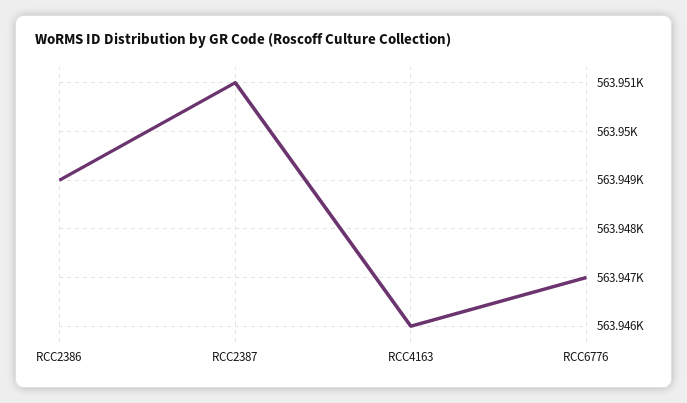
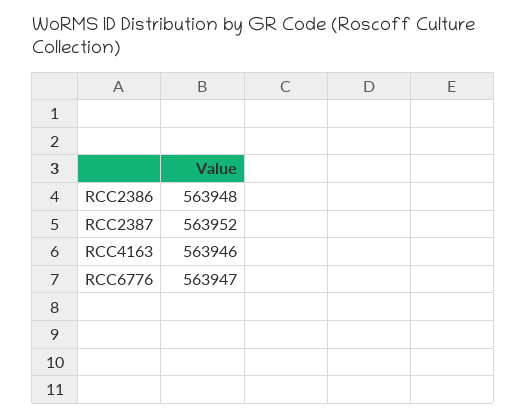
RCC2386: 563949 -> 563948
RCC2387: 563951 -> 563952

